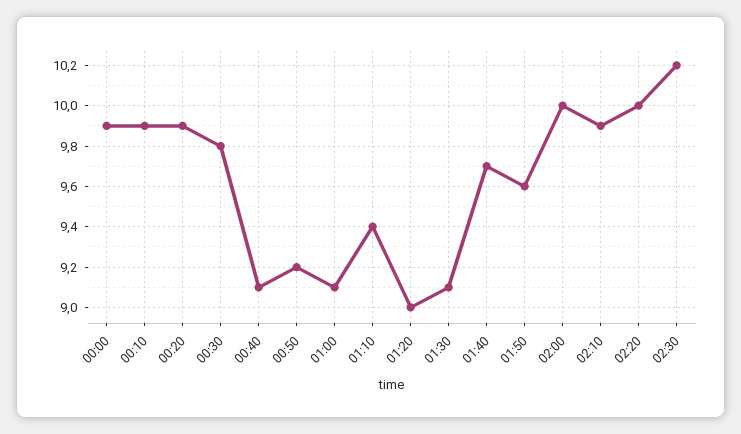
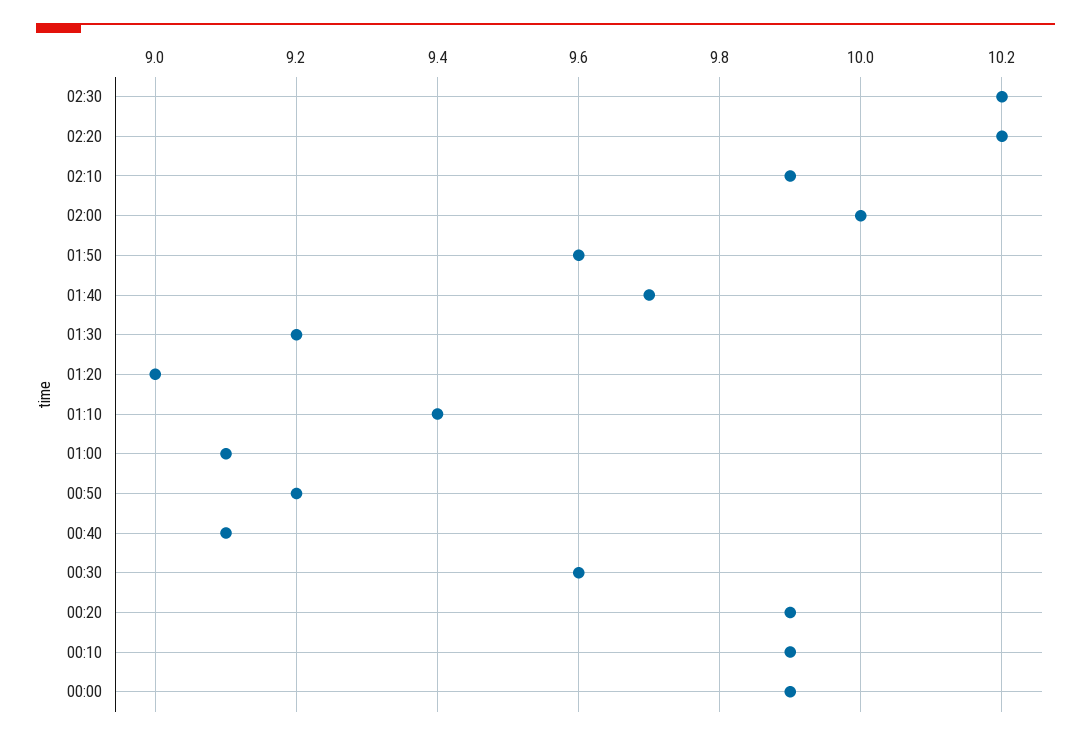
00:30: 9.8 -> 9.6
01:30: 9.1 -> 9.2
02:20: 10 -> 10.2

